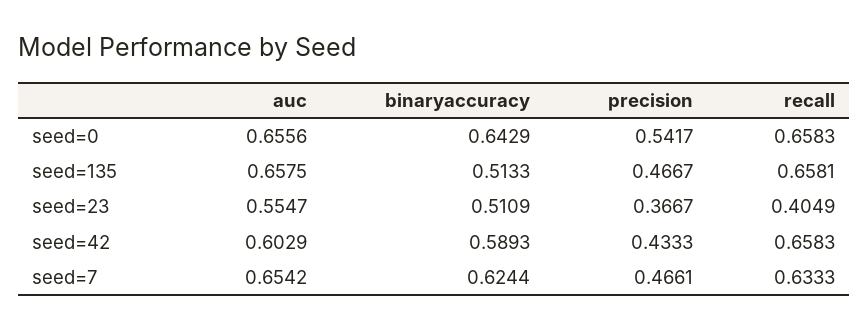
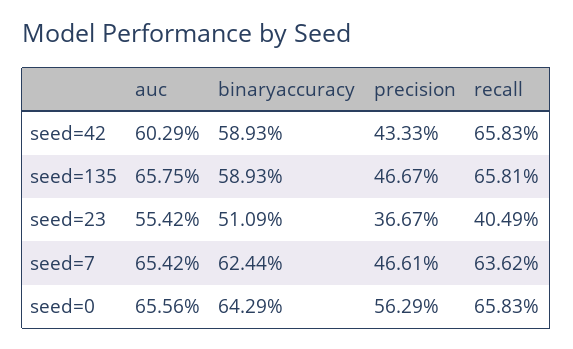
precision, seed=0: 0.5417 -> 0.5629
binaryaccuracy, seed=135: 0.5133 -> 0.5893
auc, seed=23: 0.5547 -> 0.5542
recall, seed=7: 0.6333 -> 0.6362

